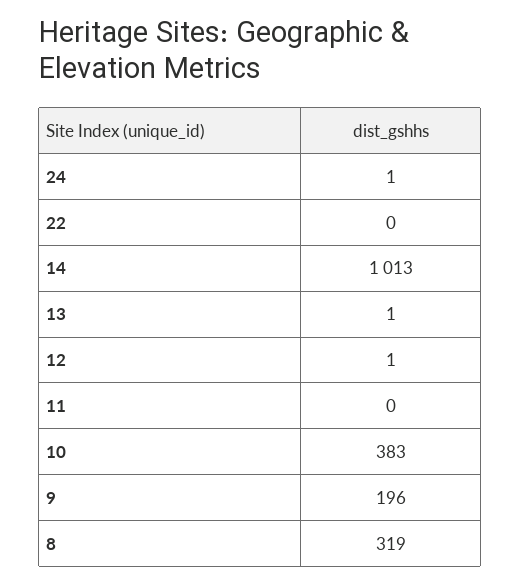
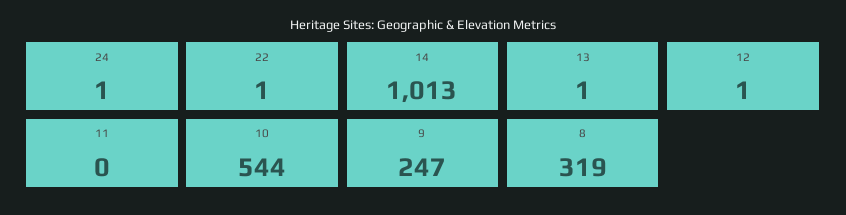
22: 0 -> 1
10: 383 -> 544
9: 196 -> 247

